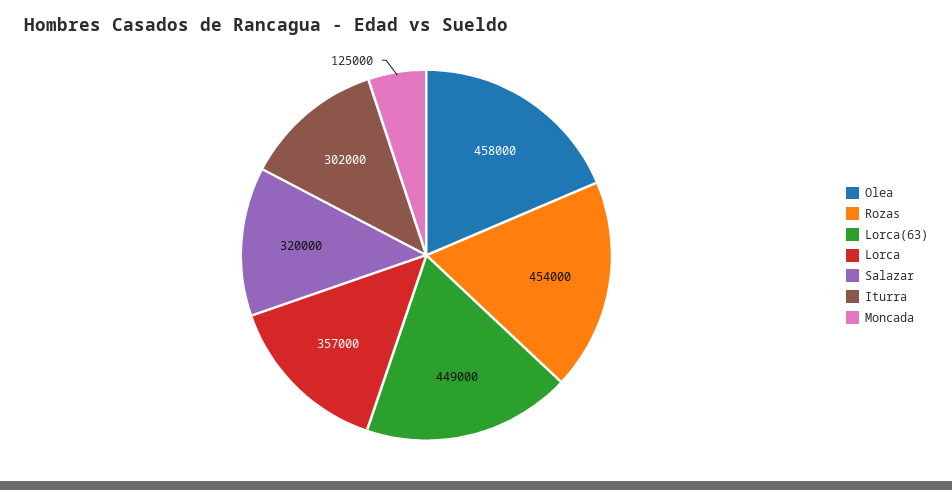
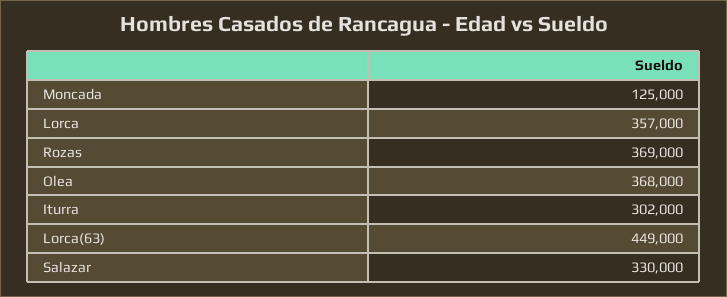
Olea: 458000 -> 368000
Rozas: 454000 -> 369000
Salazar: 320000 -> 330000

